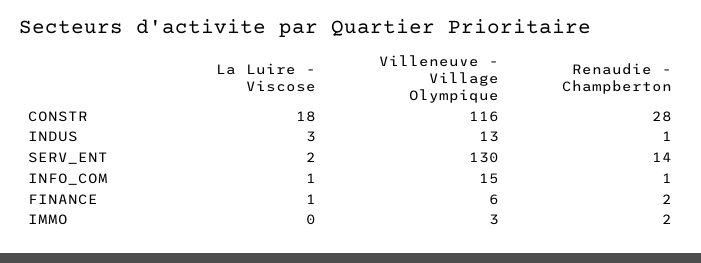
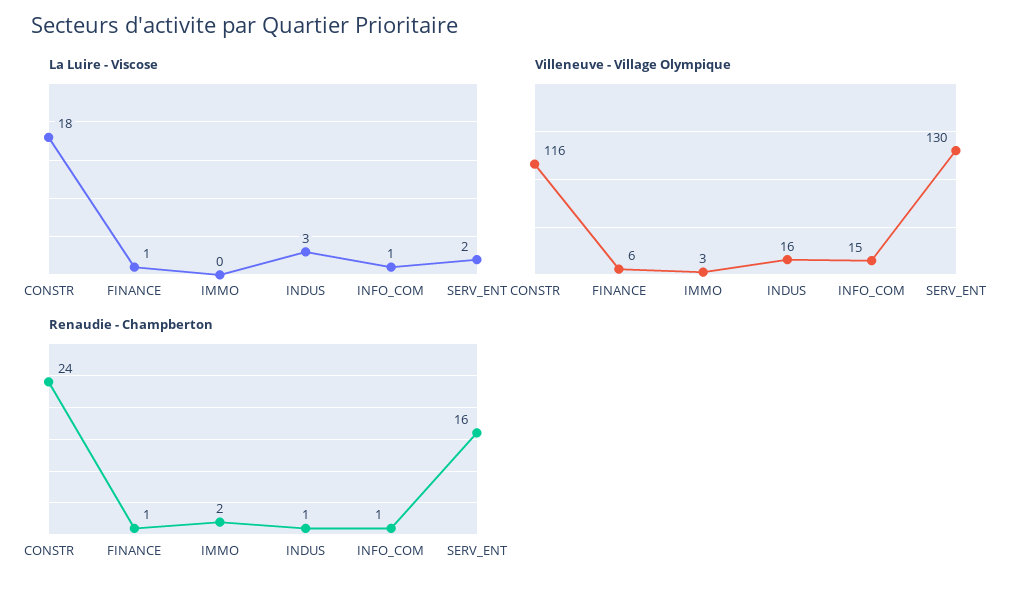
Renaudie - Champberton, CONSTR: 28 -> 24
Villeneuve - Village Olympique, INDUS: 13 -> 16
Renaudie - Champberton, SERV_ENT: 14 -> 16
Renaudie - Champberton, FINANCE: 2 -> 1

